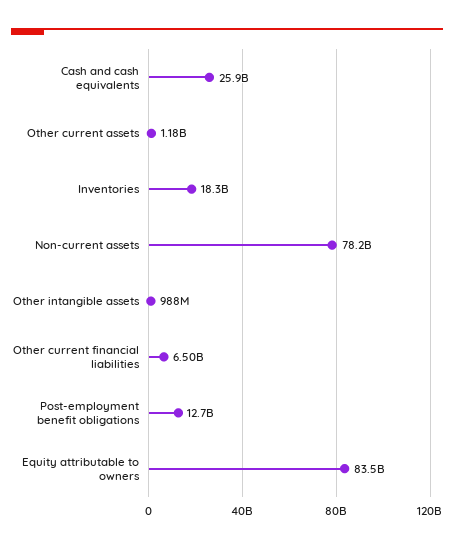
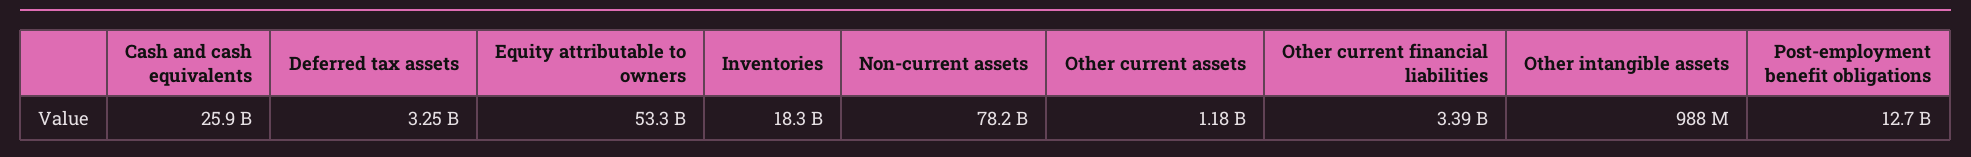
Other current financial liabilities: 6500000000 -> 3390000000
Equity attributable to owners: 83500000000 -> 53300000000
Deferred tax assets: none -> 3250000000

